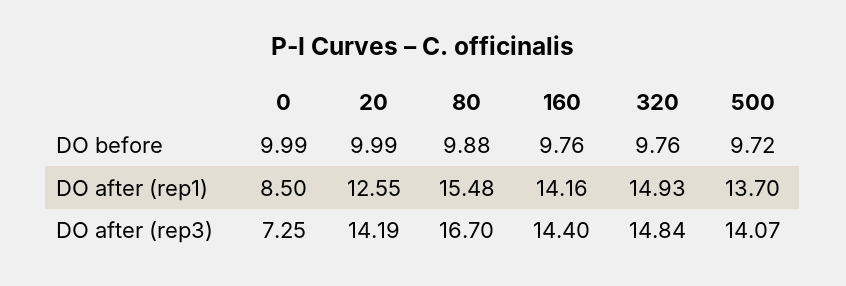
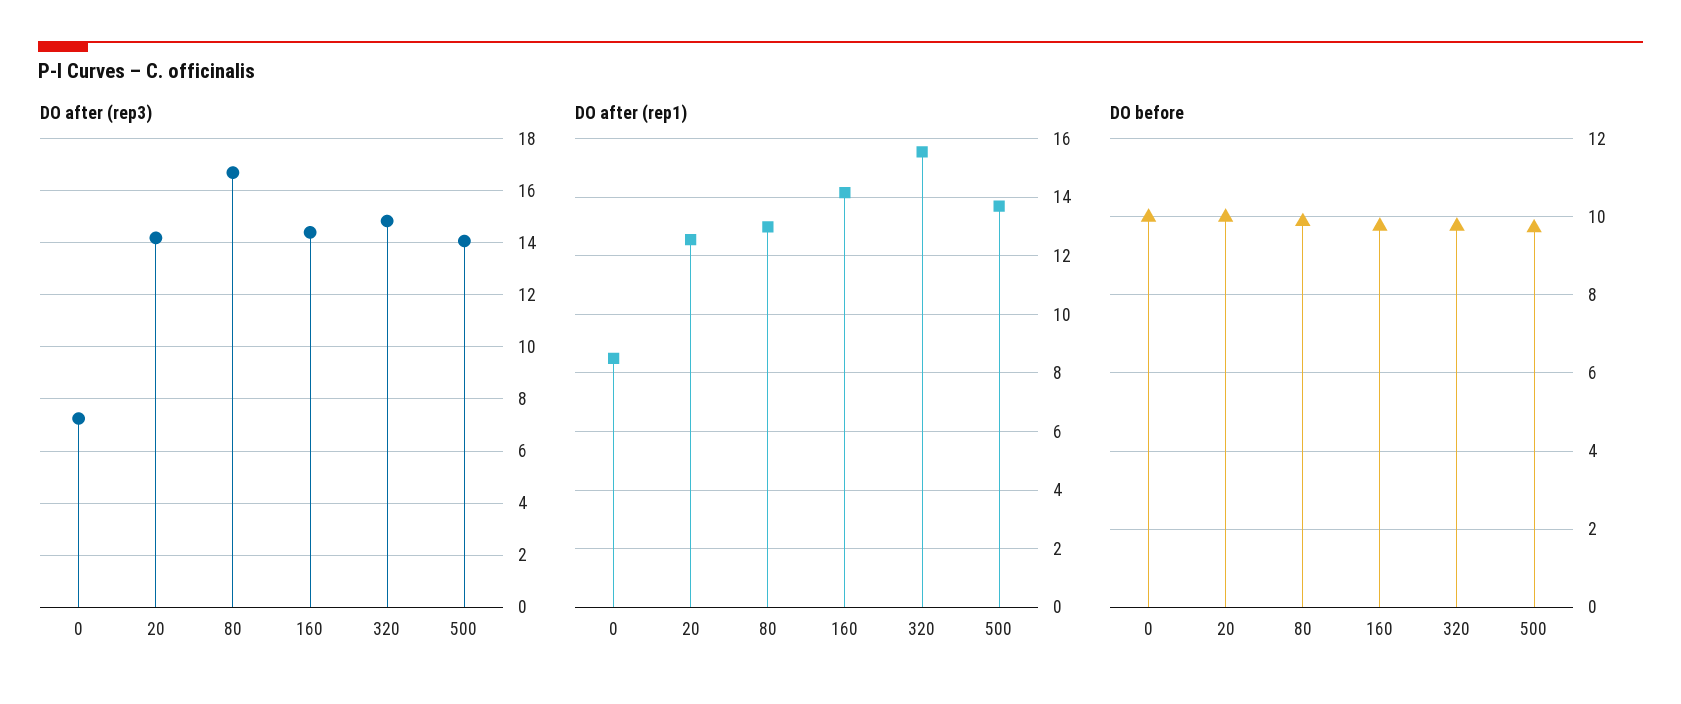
DO after (rep1), 80: 15.48 -> 13
DO after (rep1), 320: 14.93 -> 15.5

